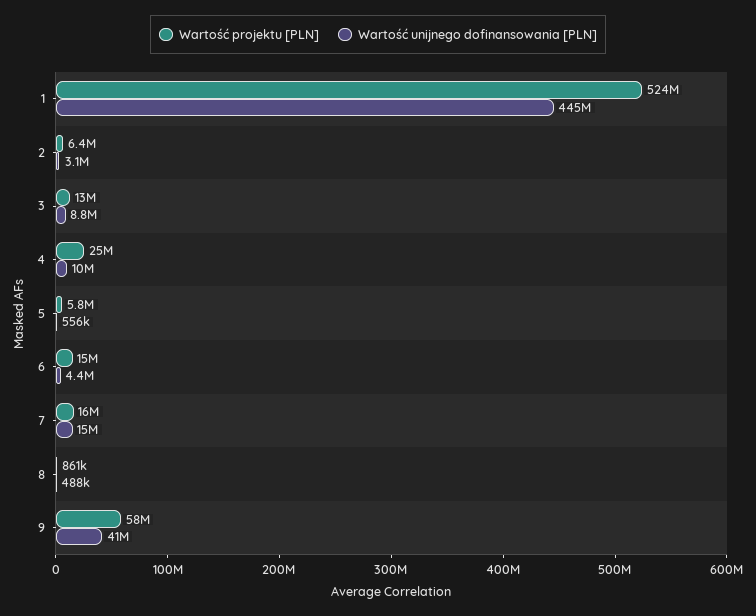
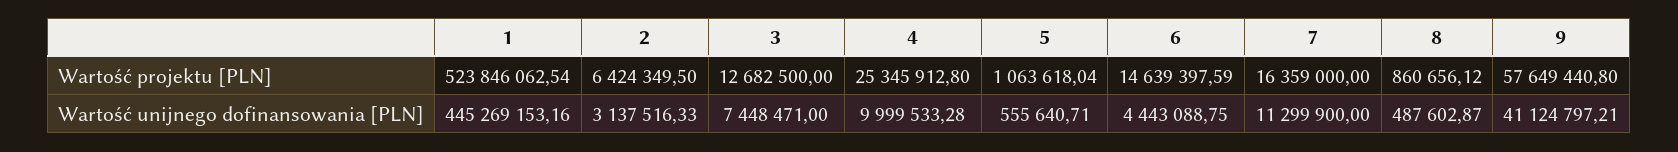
Wartość unijnego dofinansowania [PLN], 3: 8800000 -> 7448471
Wartość projektu [PLN], 5: 5800000 -> 1063618.04
Wartość unijnego dofinansowania [PLN], 7: 15000000 -> 11299900

